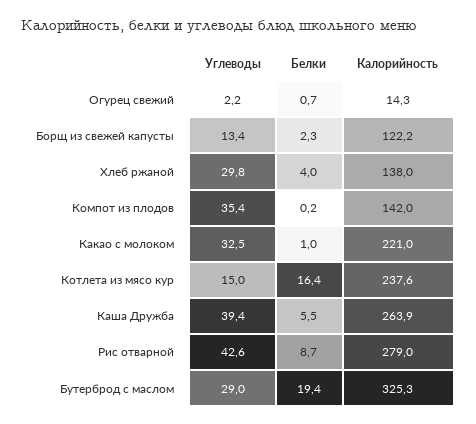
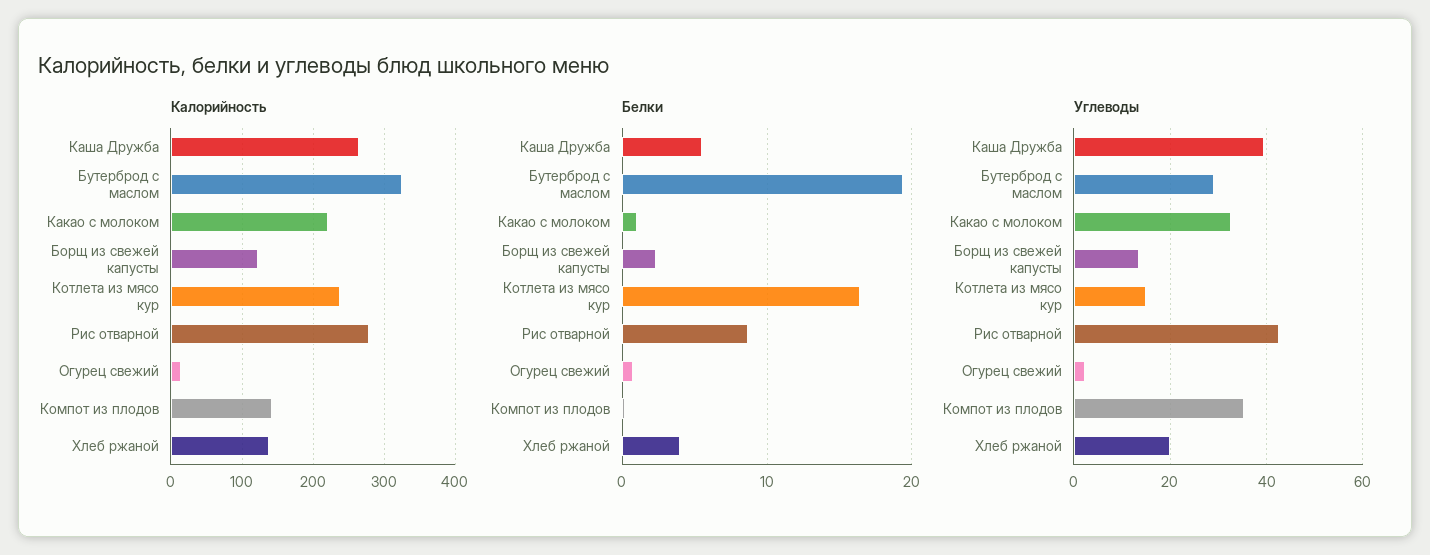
Углеводы, Хлеб ржаной: 29.8 -> 20

